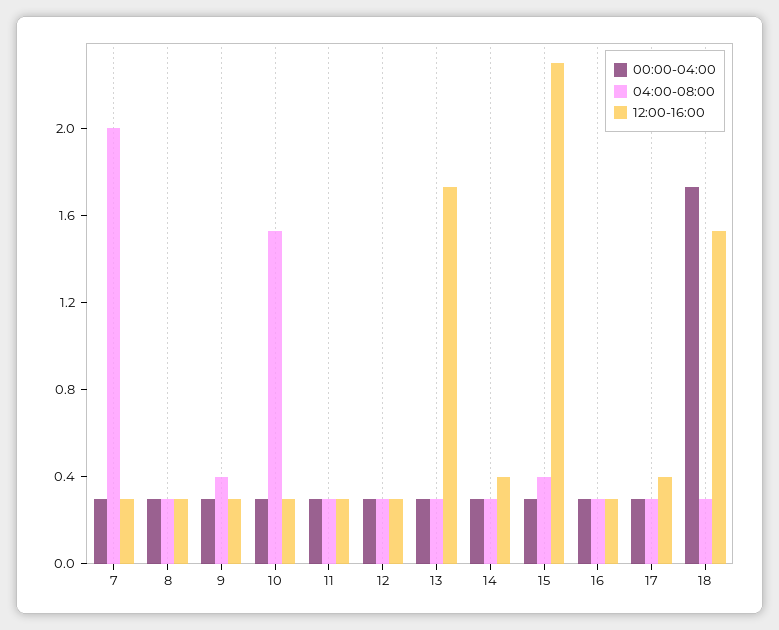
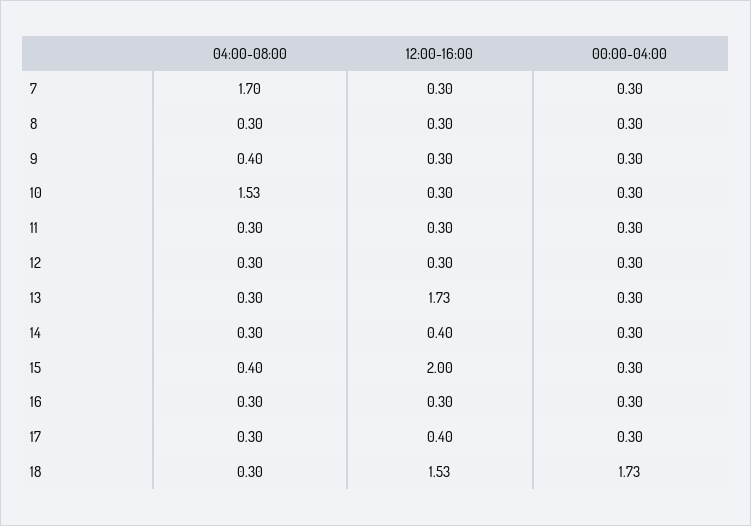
04:00-08:00, 7: 2 -> 1.7
12:00-16:00, 15: 2.3 -> 2

